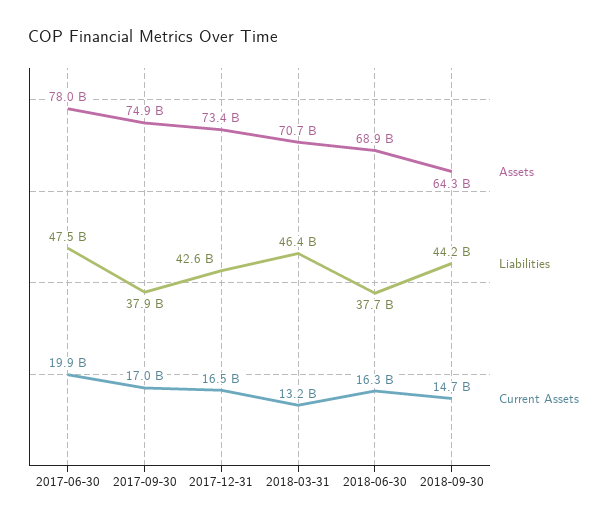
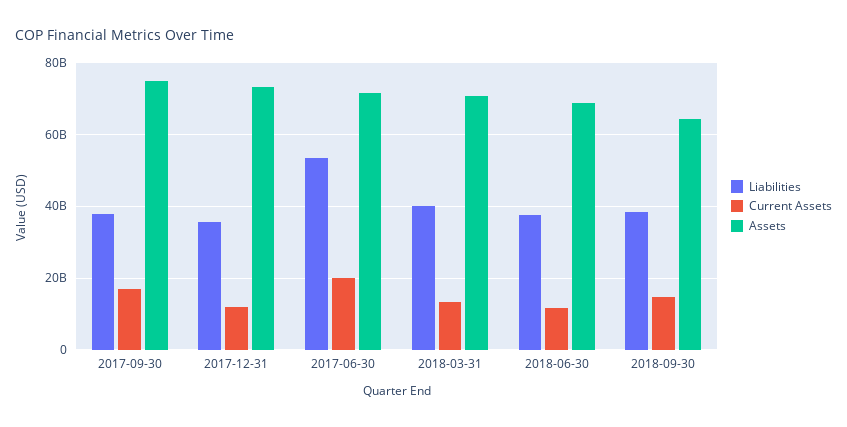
Assets, 2017-06-30: 78000000000 -> 72000000000
Liabilities, 2017-06-30: 47500000000 -> 54000000000
Liabilities, 2017-12-31: 42600000000 -> 36000000000
Current Assets, 2017-12-31: 16500000000 -> 12000000000
Liabilities, 2018-03-31: 46400000000 -> 40000000000
Current Assets, 2018-06-30: 16300000000 -> 12000000000
Liabilities, 2018-09-30: 44200000000 -> 38000000000

